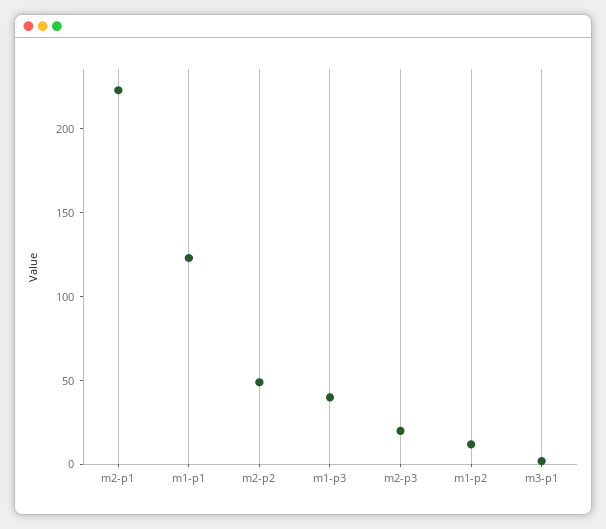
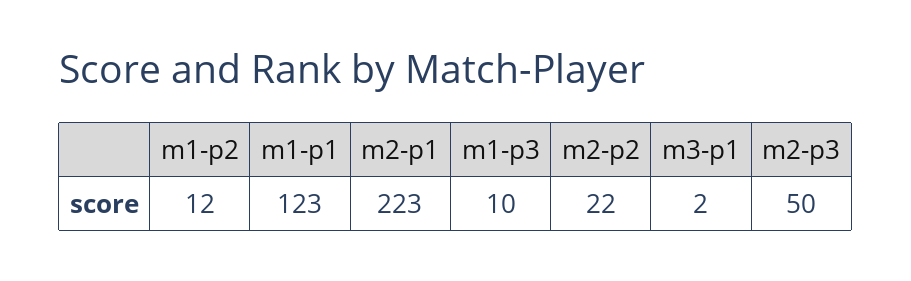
m2-p2: 50 -> 22
m1-p3: 40 -> 10
m2-p3: 20 -> 50

